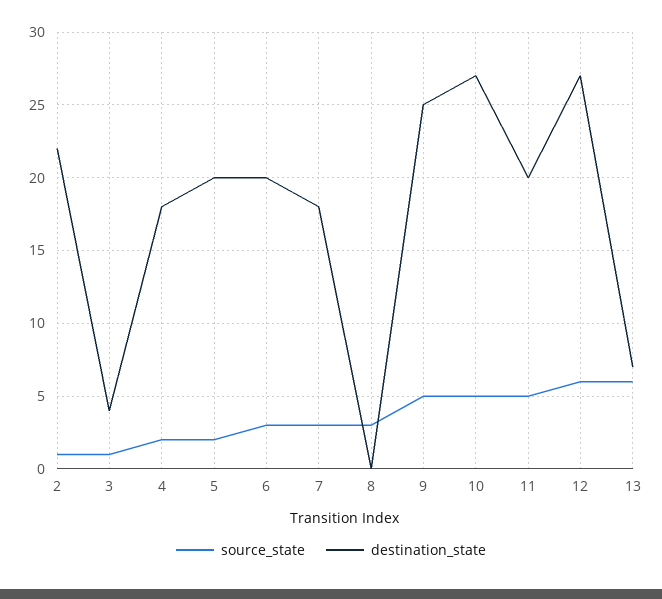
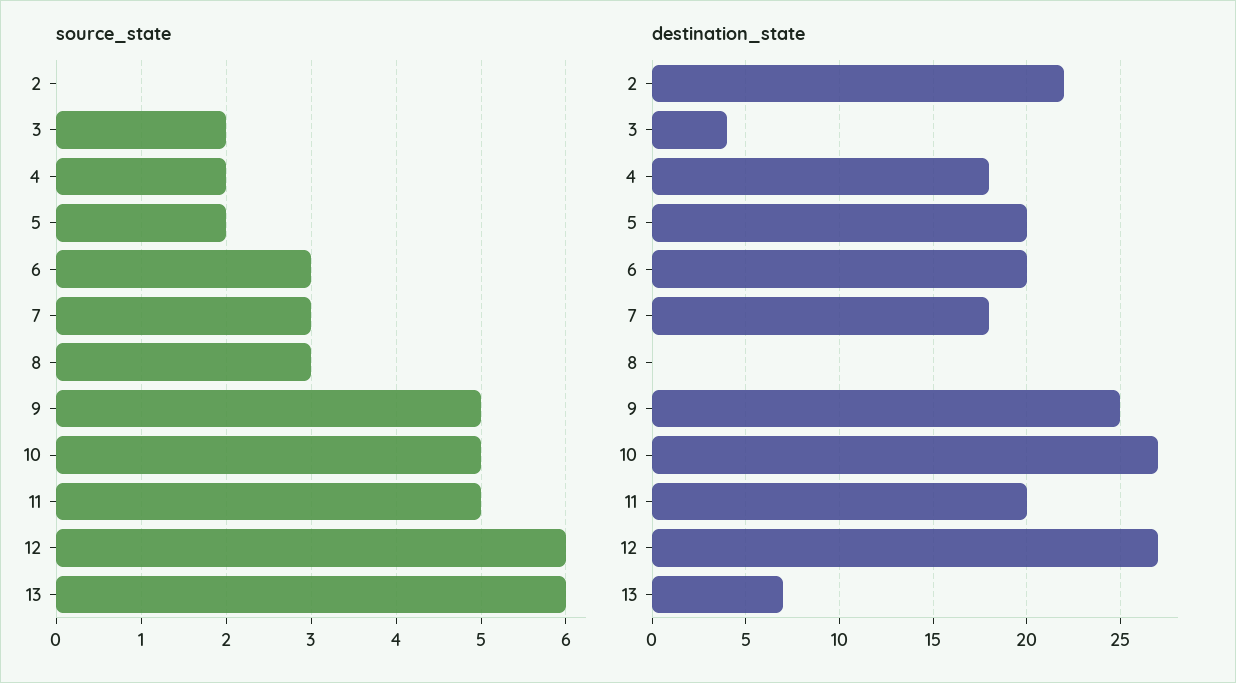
source_state, 2: 1 -> 0
source_state, 3: 1 -> 2

